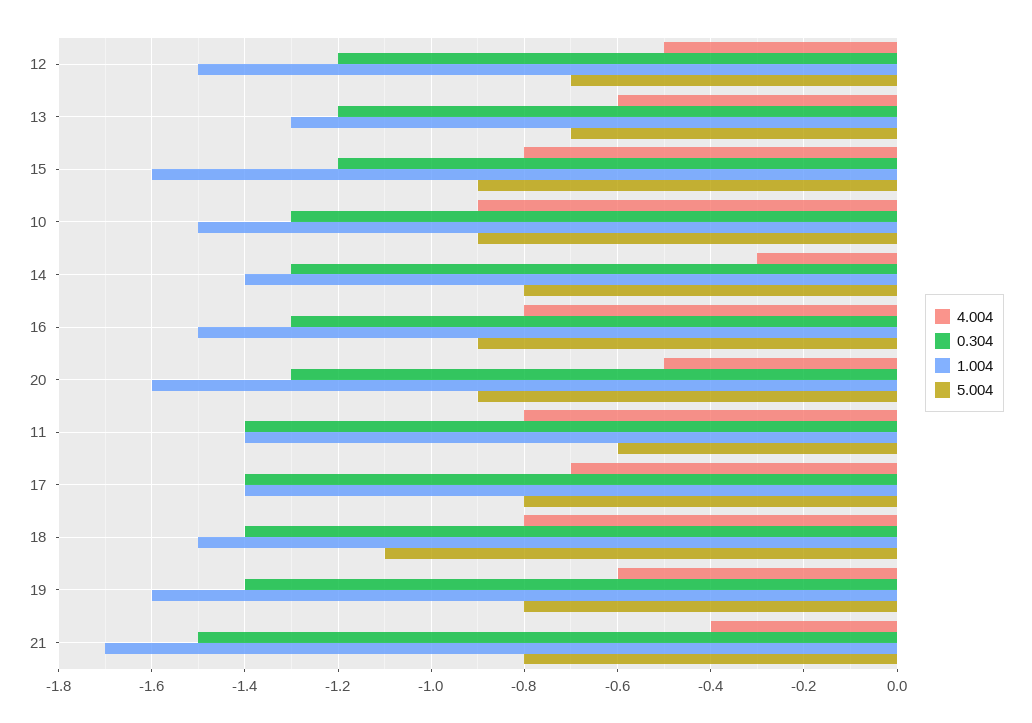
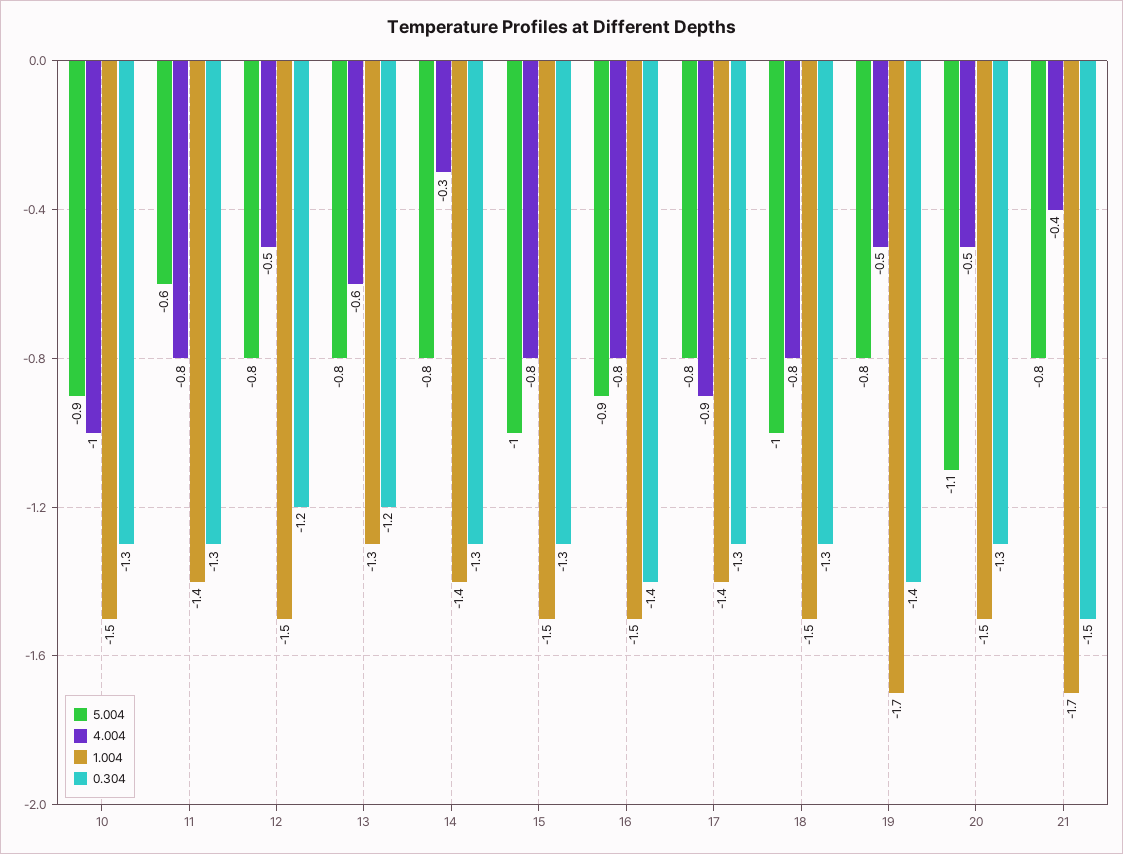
5.004, 12: -0.7 -> -0.8
5.004, 13: -0.7 -> -0.8
0.304, 15: -1.2 -> -1.3
1.004, 15: -1.6 -> -1.5
5.004, 15: -0.9 -> -1
4.004, 10: -0.9 -> -1
0.304, 16: -1.3 -> -1.4
1.004, 20: -1.6 -> -1.5
5.004, 20: -0.9 -> -1.1
0.304, 11: -1.4 -> -1.3
4.004, 17: -0.7 -> -0.9
0.304, 17: -1.4 -> -1.3
0.304, 18: -1.4 -> -1.3
5.004, 18: -1.1 -> -1
4.004, 19: -0.6 -> -0.5
1.004, 19: -1.6 -> -1.7

